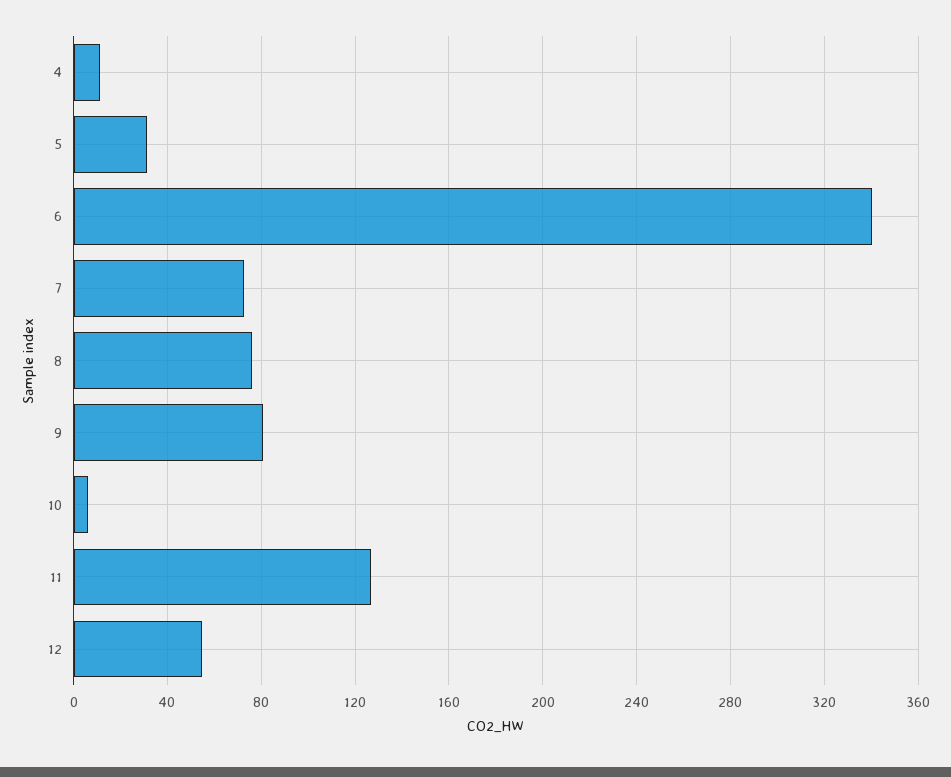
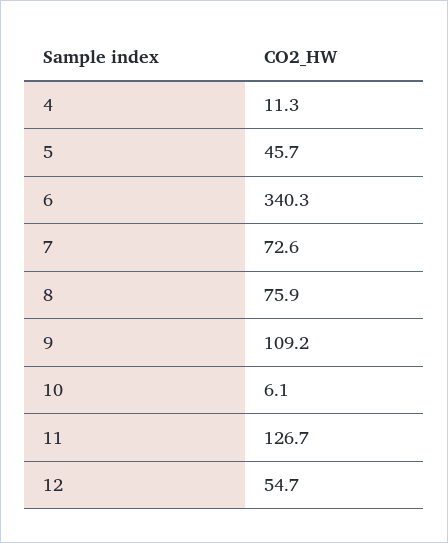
5: 30 -> 45.7
9: 80 -> 109.2

